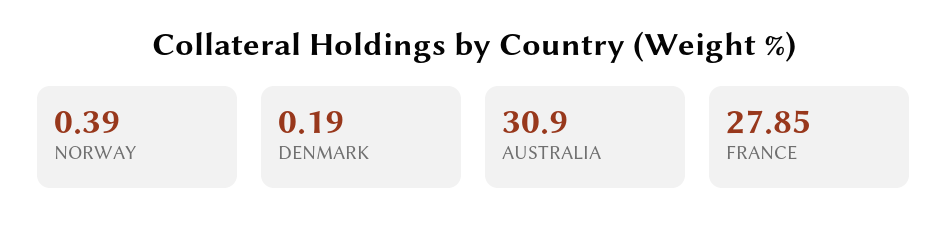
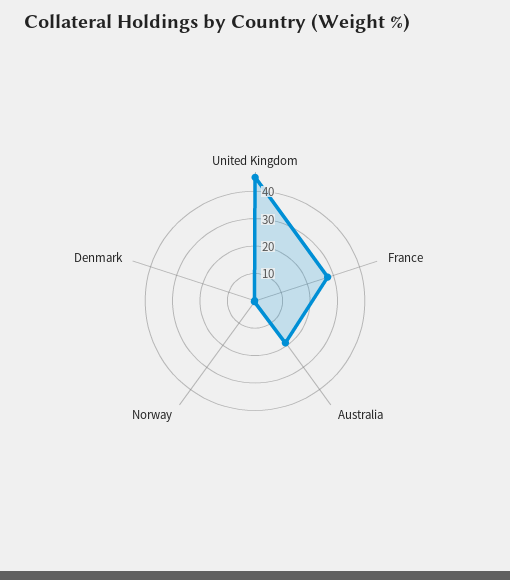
AUSTRALIA: 30.9 -> 20
United Kingdom: none -> 45

